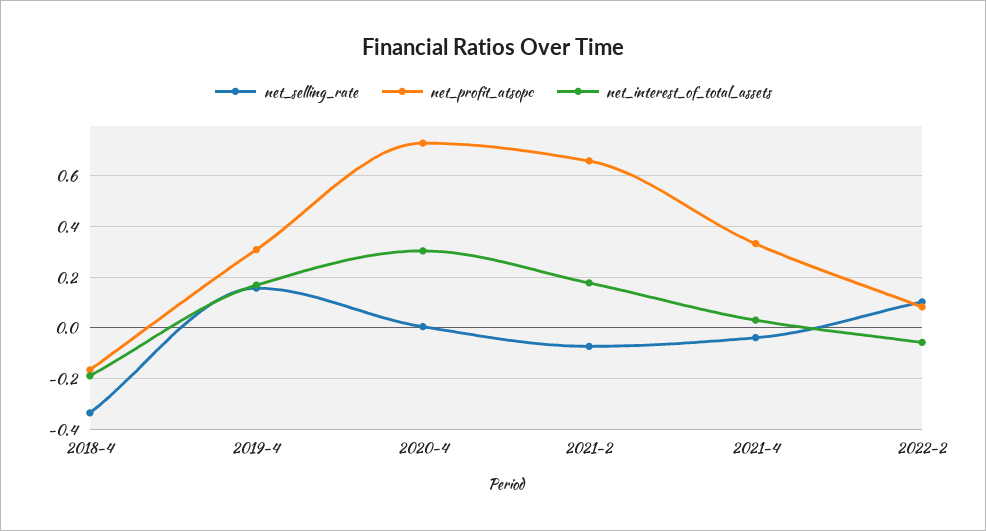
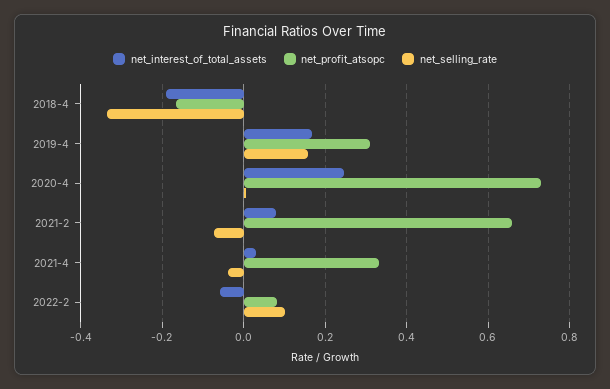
net_interest_of_total_assets, 2020-4: 0.3 -> 0.24
net_interest_of_total_assets, 2021-2: 0.175 -> 0.08

